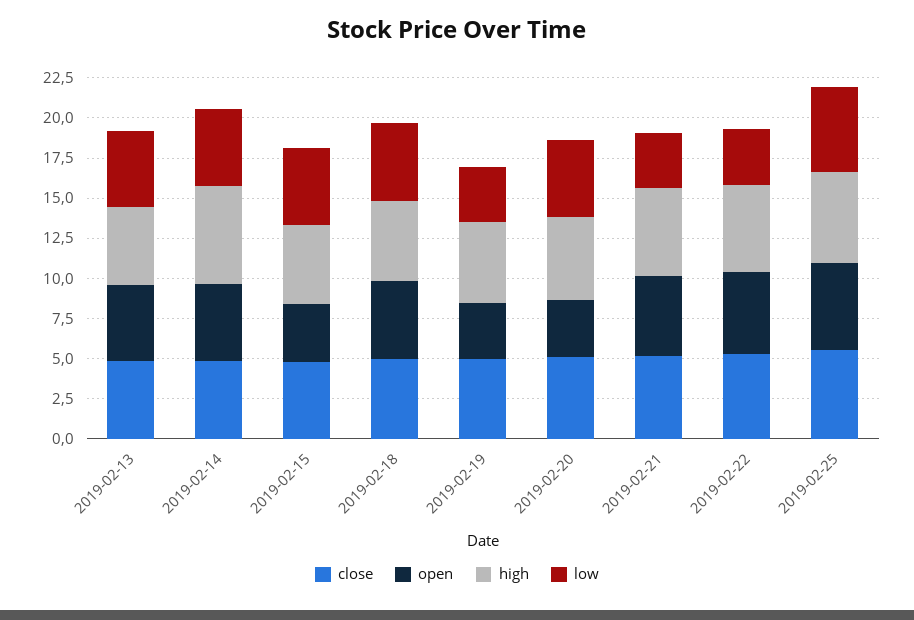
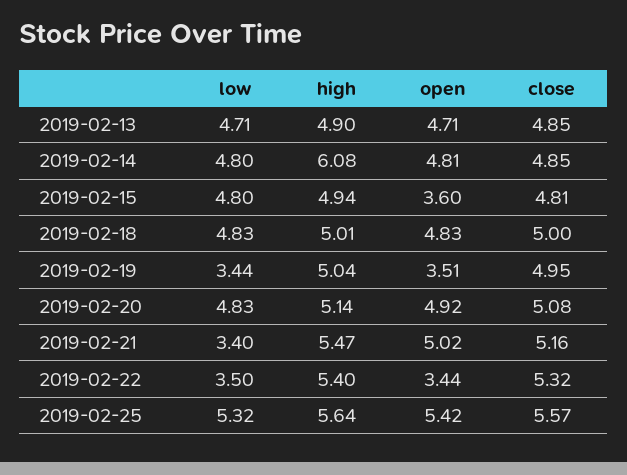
open, 2019-02-20: 3.5 -> 4.92
open, 2019-02-22: 5 -> 3.44

